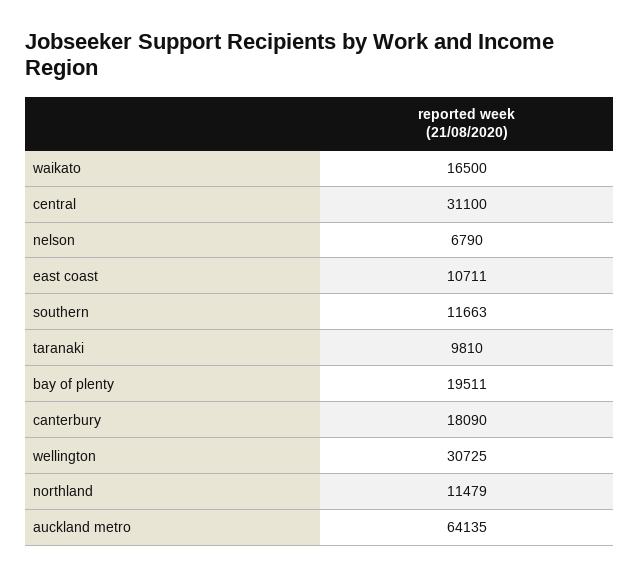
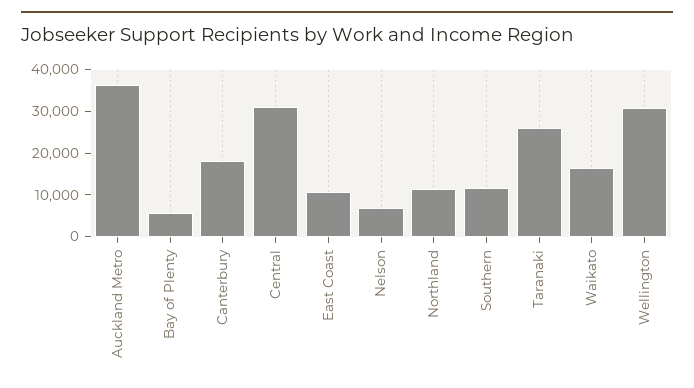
taranaki: 9810 -> 26000
bay of plenty: 19511 -> 6000
auckland metro: 64135 -> 36000

